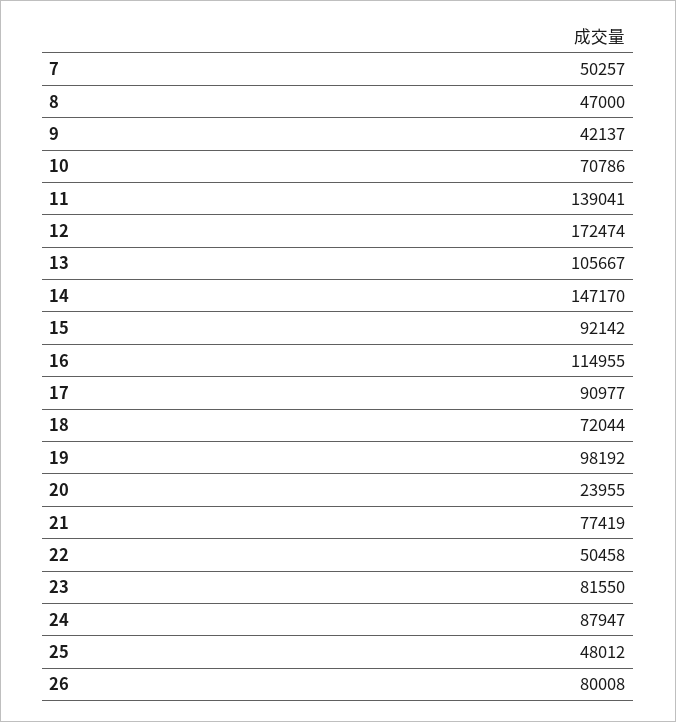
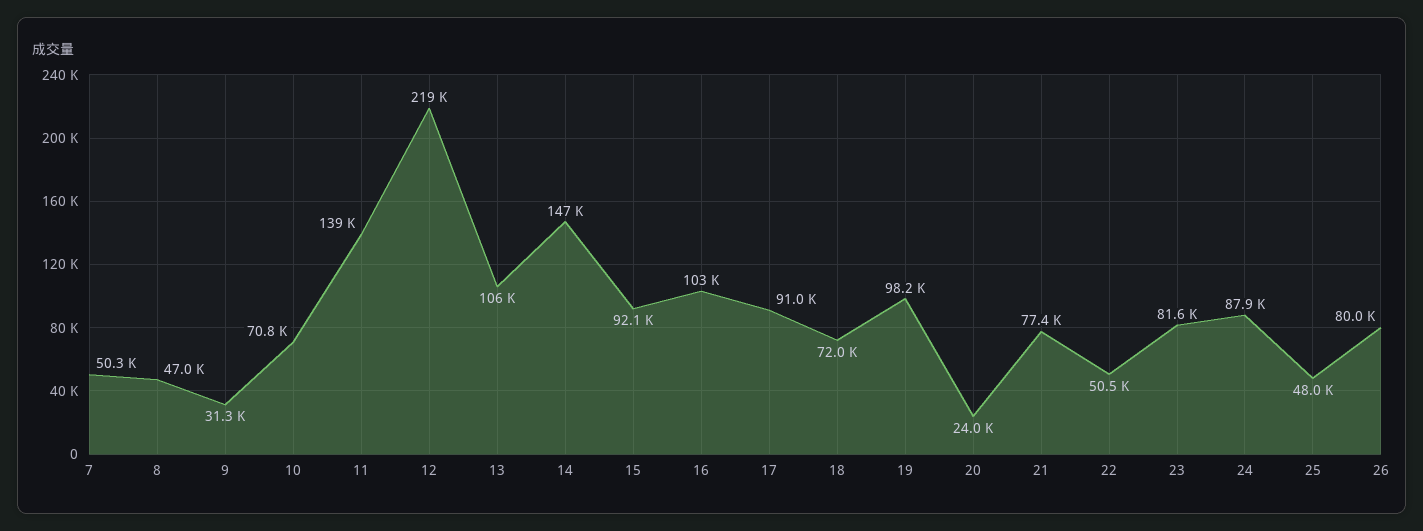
9: 42137 -> 31300
12: 172474 -> 219000
16: 114955 -> 103000

